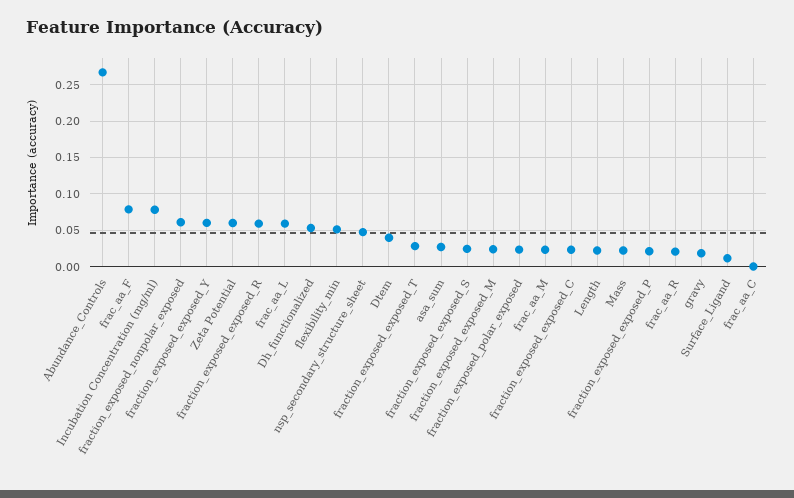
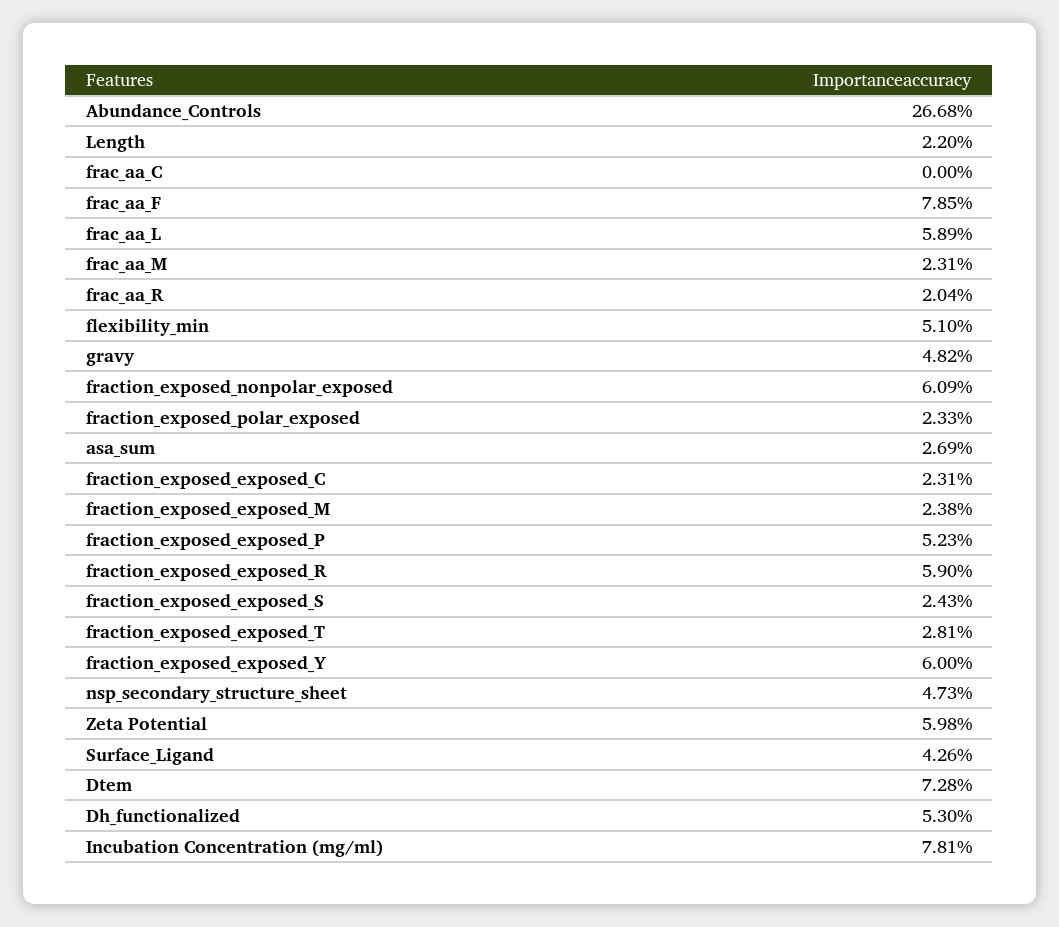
Dtem: 0.04 -> 0.0728
Mass: 0.02 -> none
fraction_exposed_exposed_P: 0.02 -> 0.0523
gravy: 0.02 -> 0.0482
Surface_Ligand: 0.01 -> 0.0426

